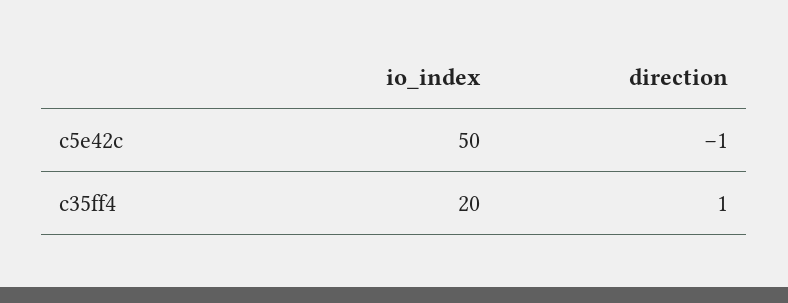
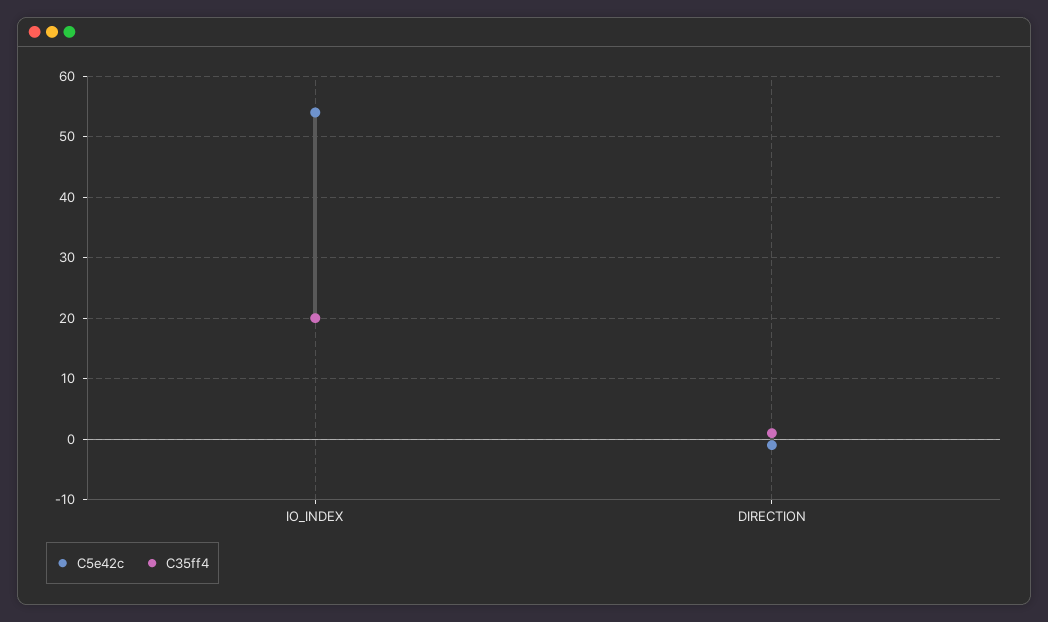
c5e42c, io_index: 50 -> 54

